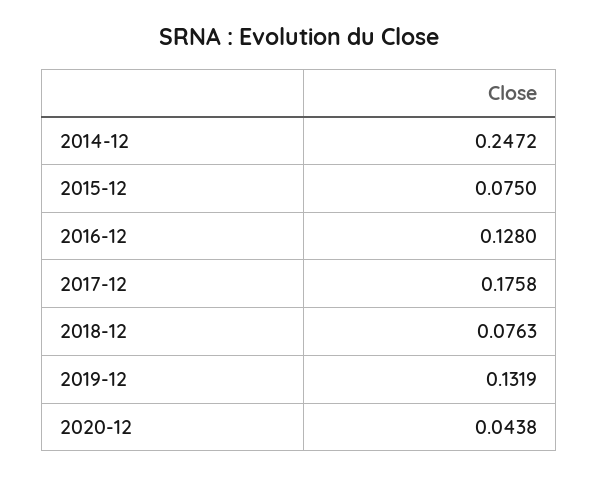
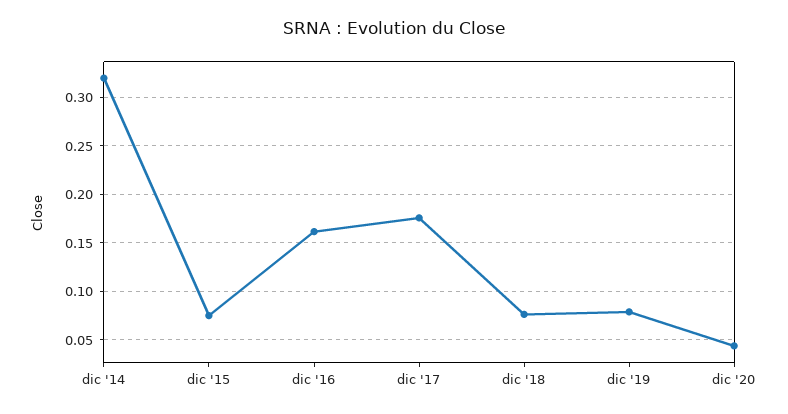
2014-12: 0.2472 -> 0.32
2016-12: 0.128 -> 0.16
2019-12: 0.1319 -> 0.08

